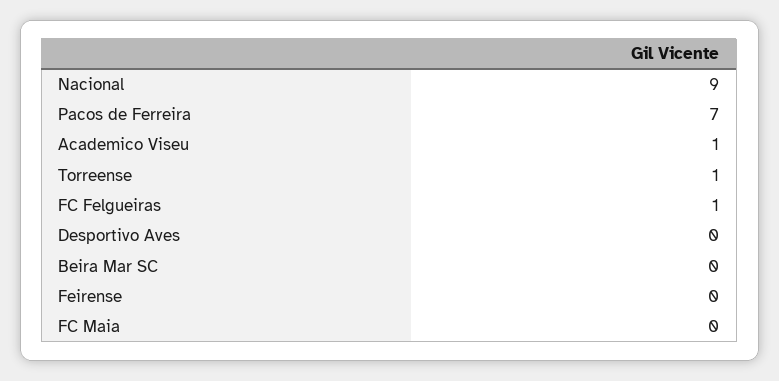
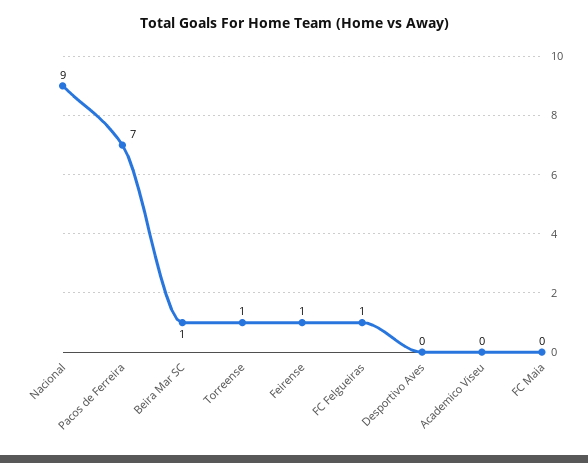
Academico Viseu: 1 -> 0
Beira Mar SC: 0 -> 1
Feirense: 0 -> 1

